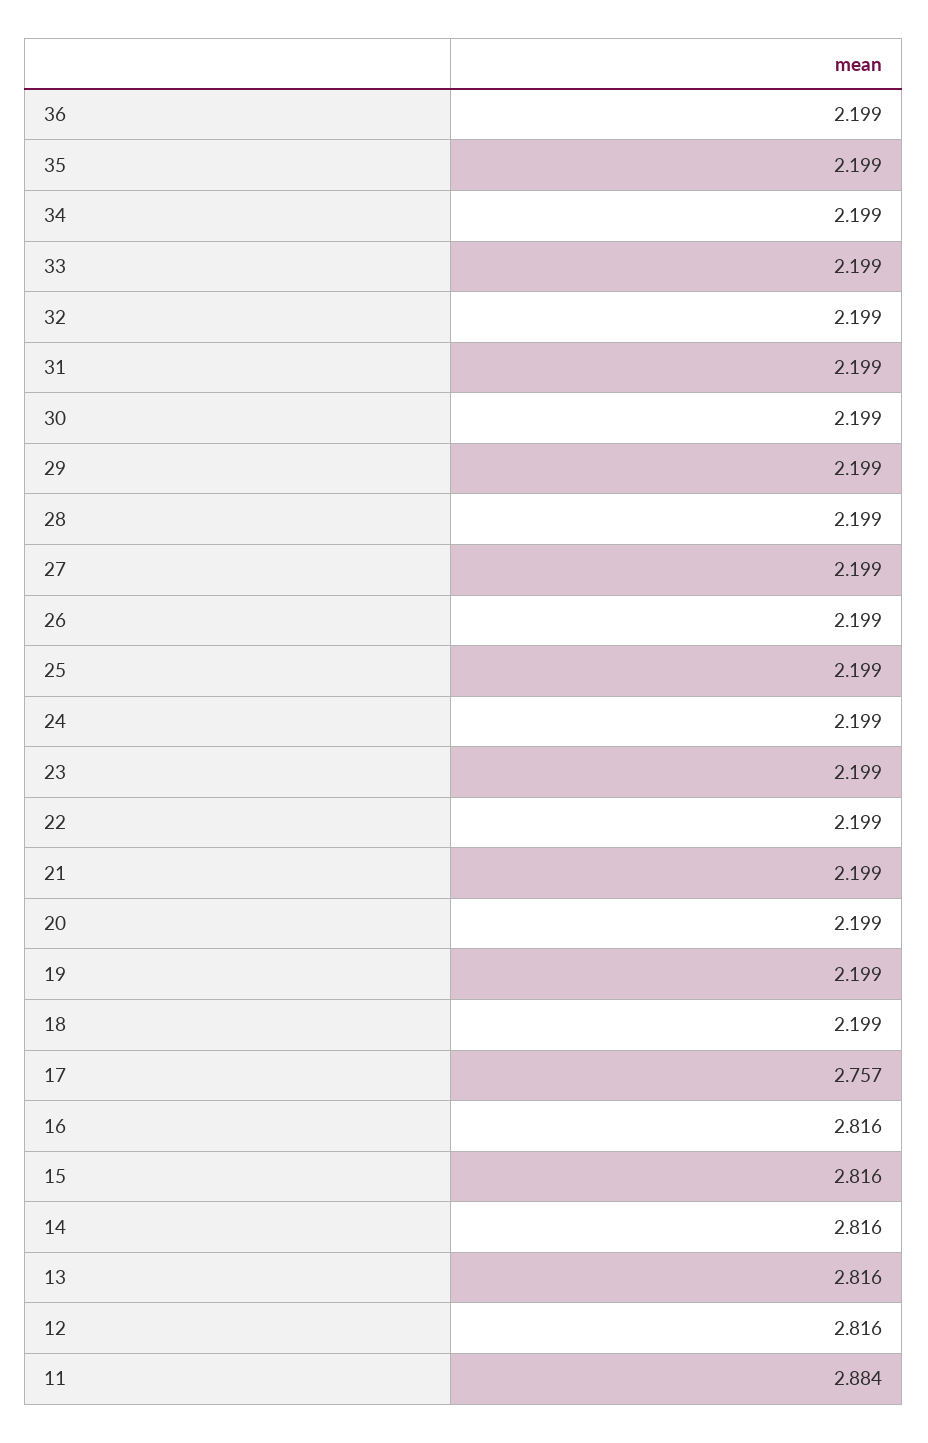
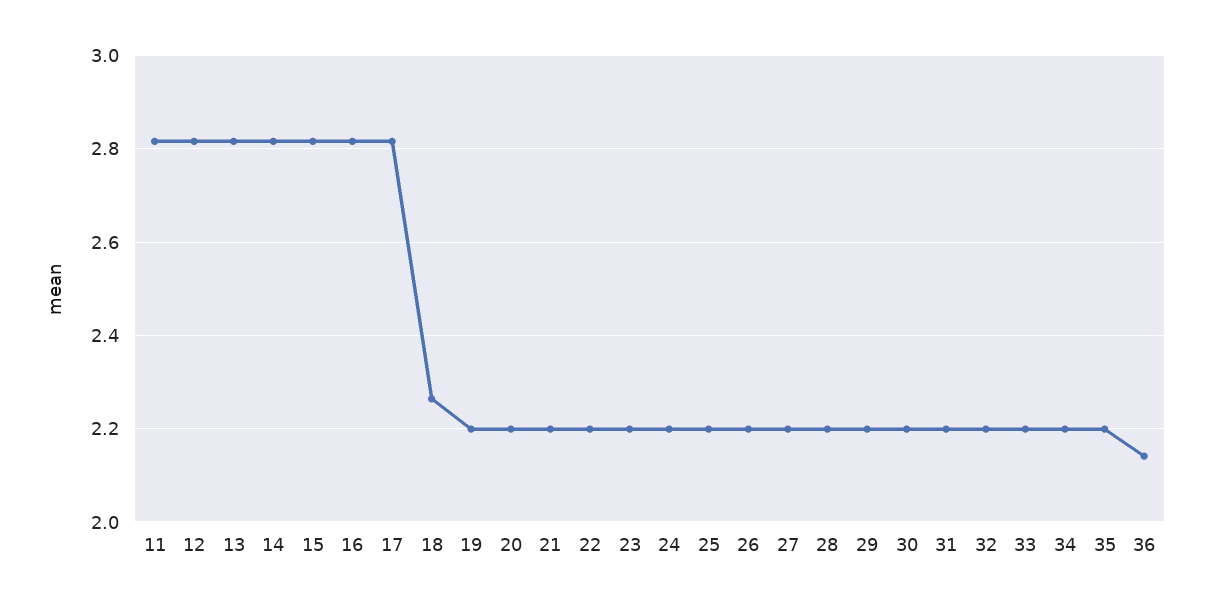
36: 2.199 -> 2.14
18: 2.199 -> 2.26
17: 2.757 -> 2.82
11: 2.884 -> 2.82

